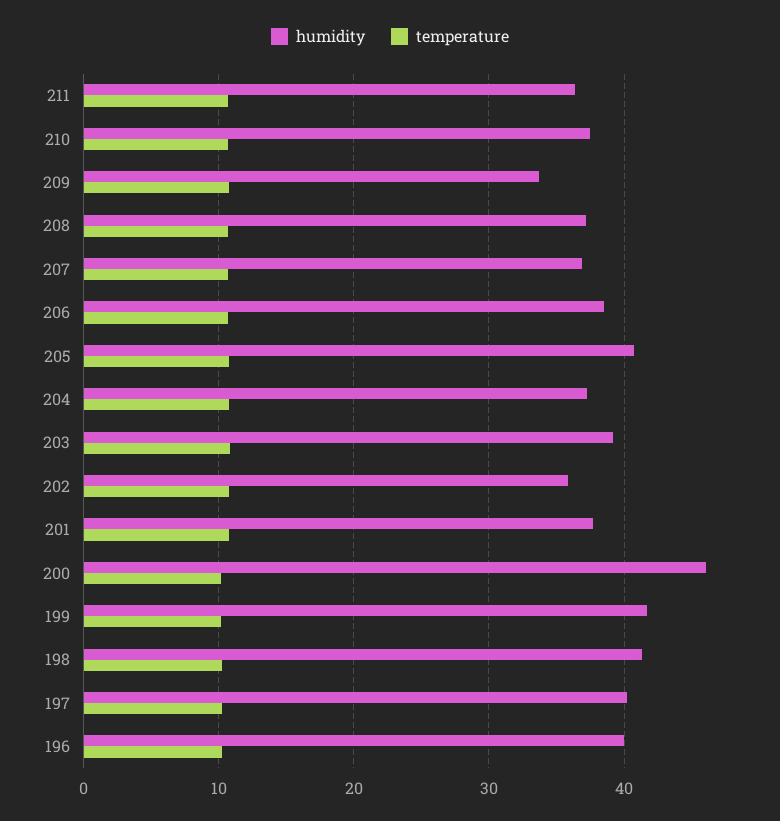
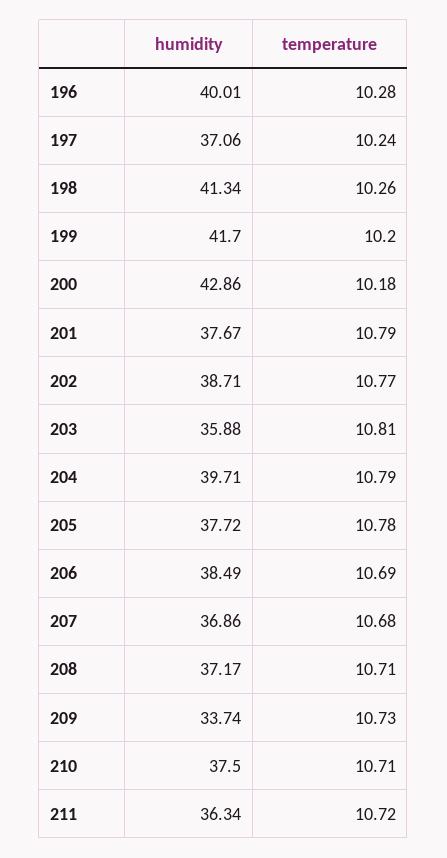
humidity, 205: 41 -> 37.72
humidity, 204: 37 -> 39.71
humidity, 203: 39 -> 35.88
humidity, 202: 36 -> 38.71
humidity, 200: 46 -> 42.86
humidity, 197: 40 -> 37.06

